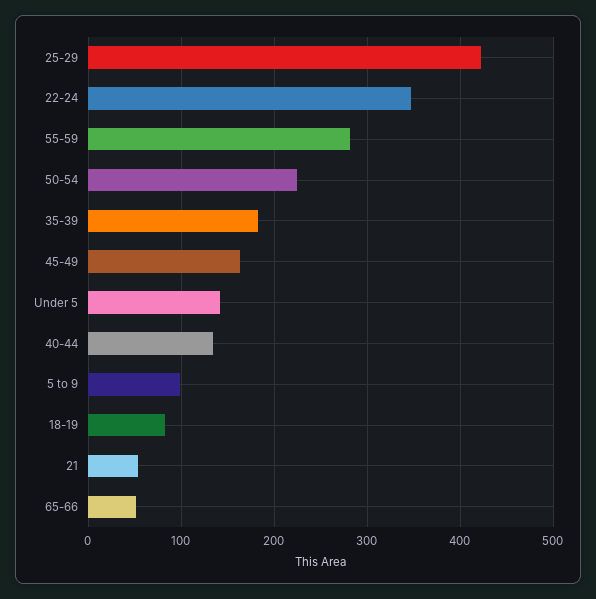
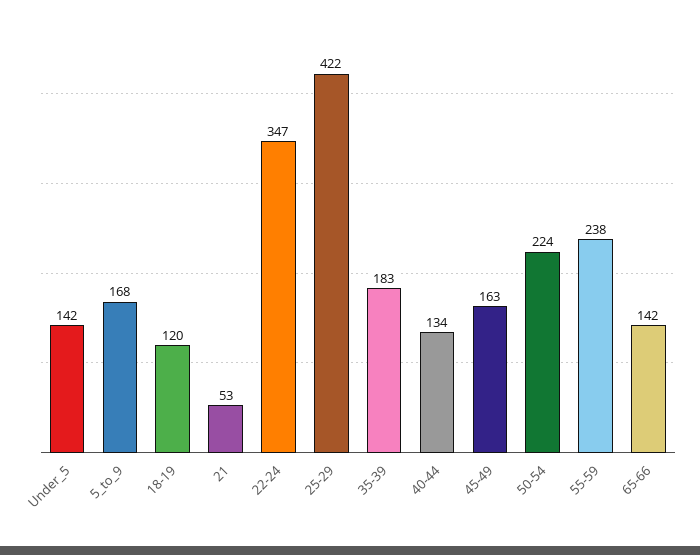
55-59: 280 -> 238
5 to 9: 100 -> 168
18-19: 80 -> 120
65-66: 50 -> 142

